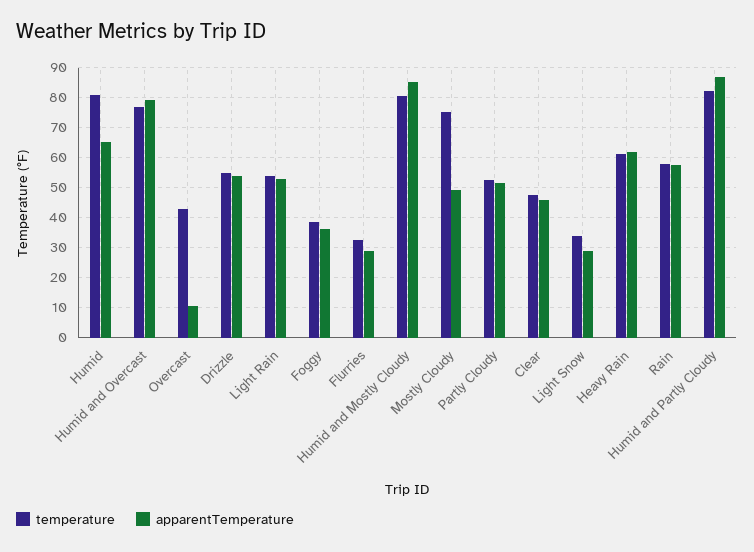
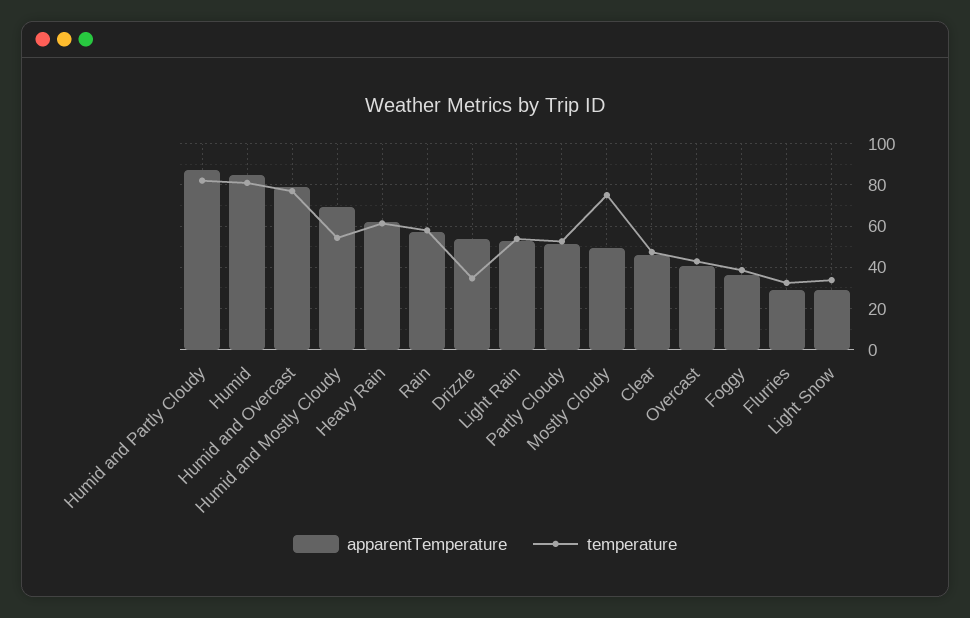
apparentTemperature, Humid: 65 -> 85
apparentTemperature, Overcast: 10 -> 40
temperature, Drizzle: 55 -> 35
temperature, Humid and Mostly Cloudy: 80 -> 55
apparentTemperature, Humid and Mostly Cloudy: 85 -> 70

